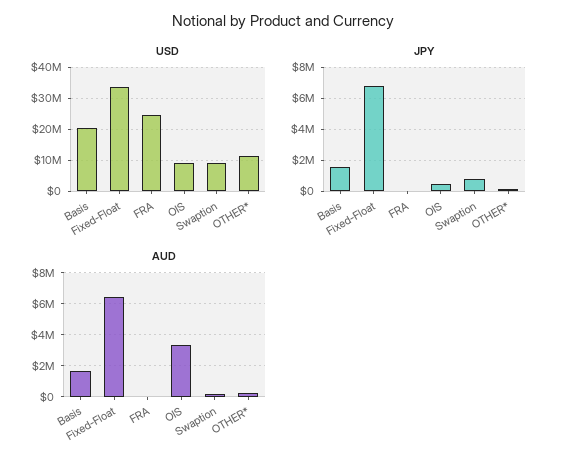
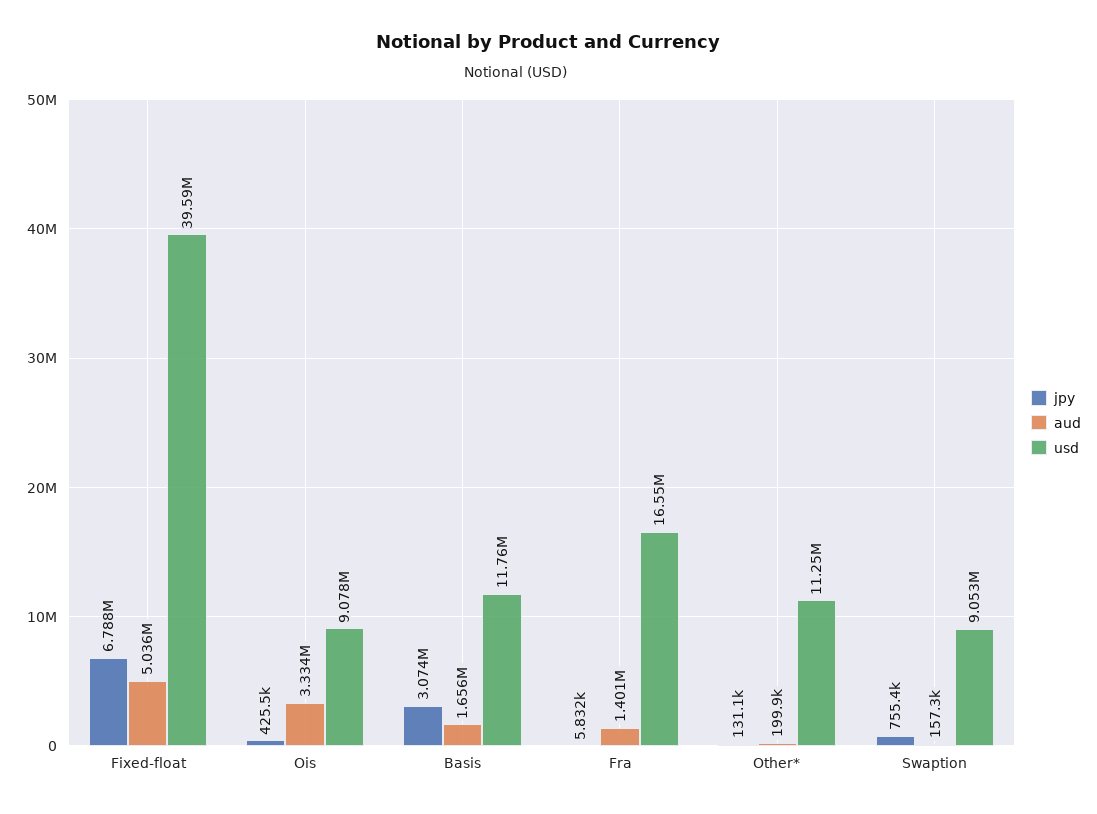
USD, Basis: 20000000 -> 11760000
USD, Fixed-Float: 34000000 -> 39590000
USD, FRA: 24000000 -> 16550000
JPY, Basis: 1500000 -> 3074000
AUD, Fixed-Float: 6500000 -> 5036000
AUD, FRA: 0 -> 1401000

